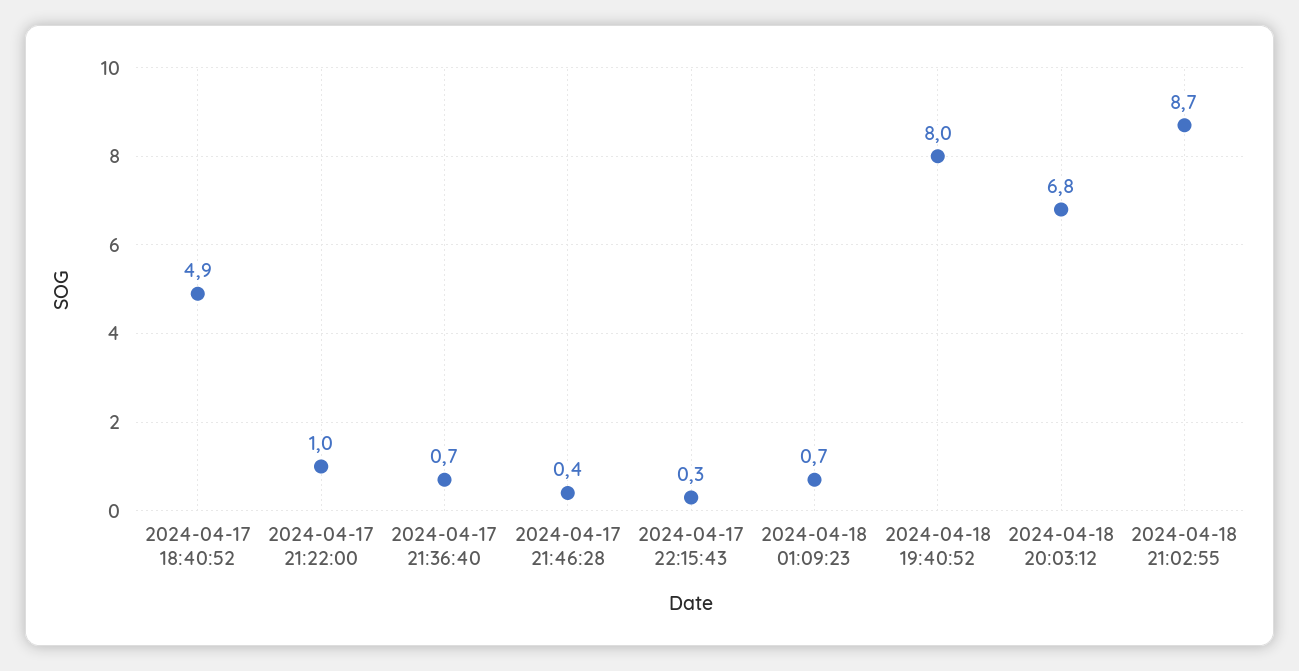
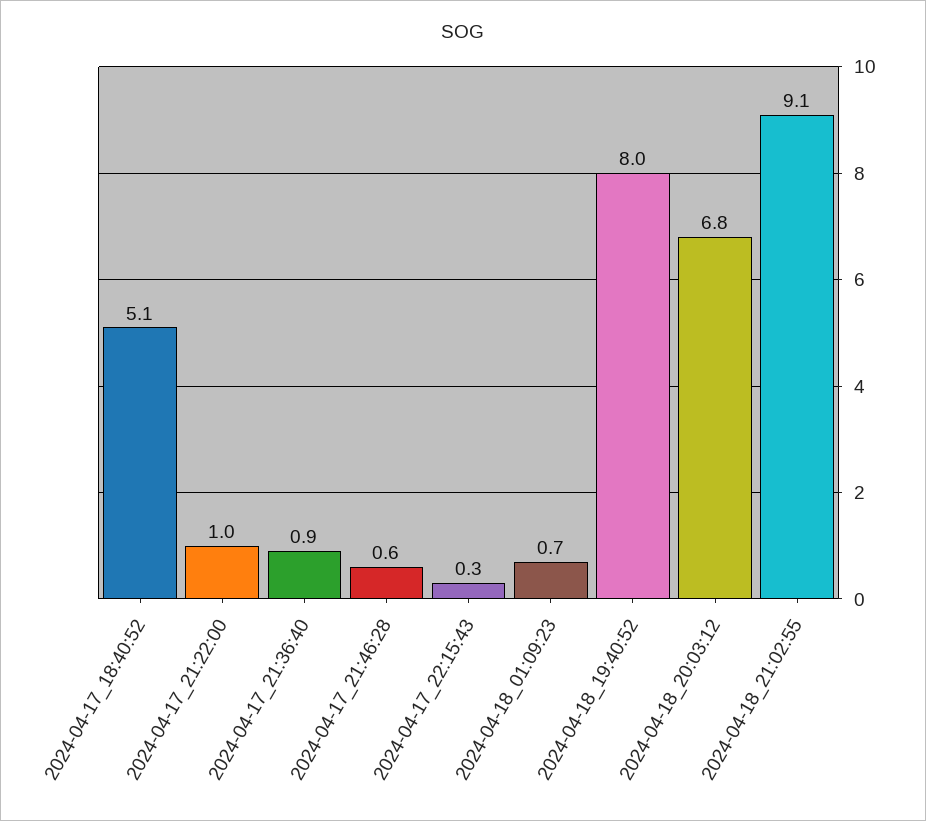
2024-04-17 18:40:52: 4.9 -> 5.1
2024-04-17 21:36:40: 0.7 -> 0.9
2024-04-17 21:46:28: 0.4 -> 0.6
2024-04-18 21:02:55: 8.7 -> 9.1

